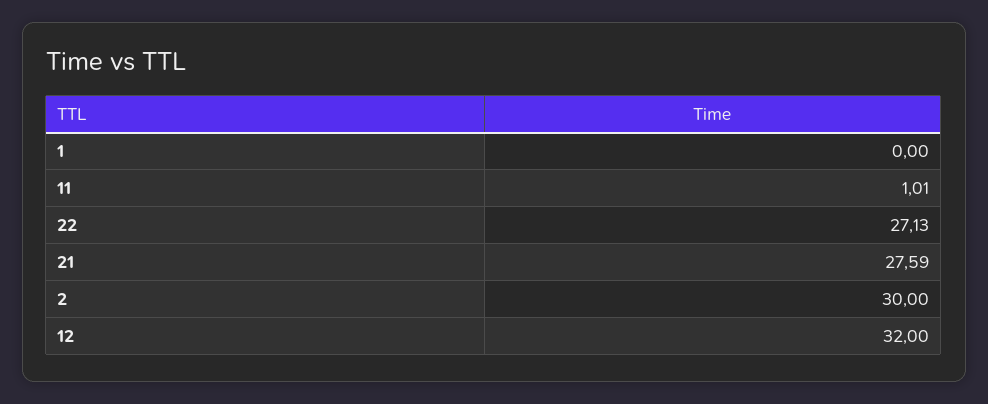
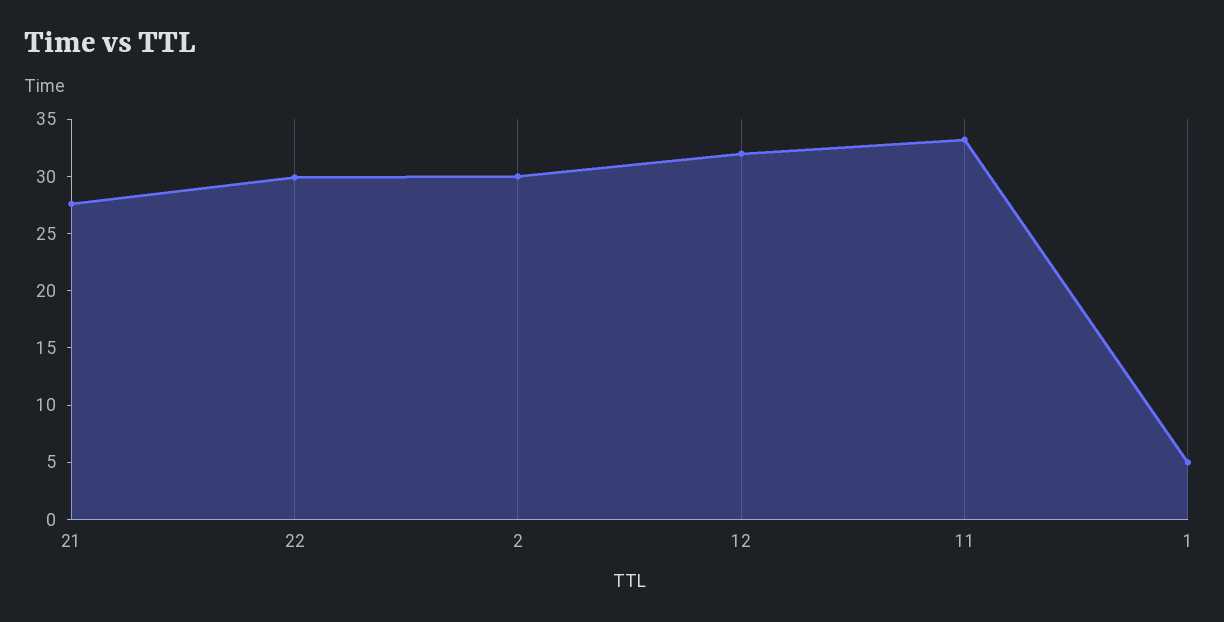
1: 0 -> 5
11: 1.01 -> 33
22: 27.13 -> 30

